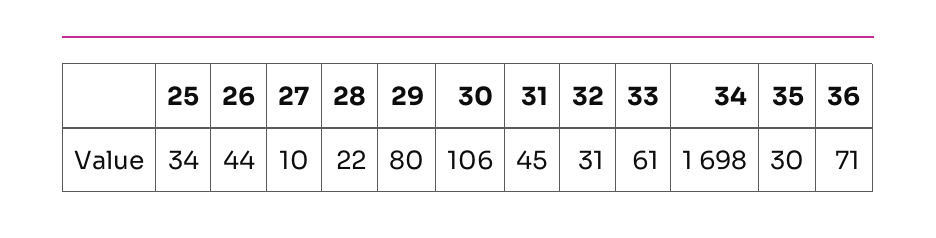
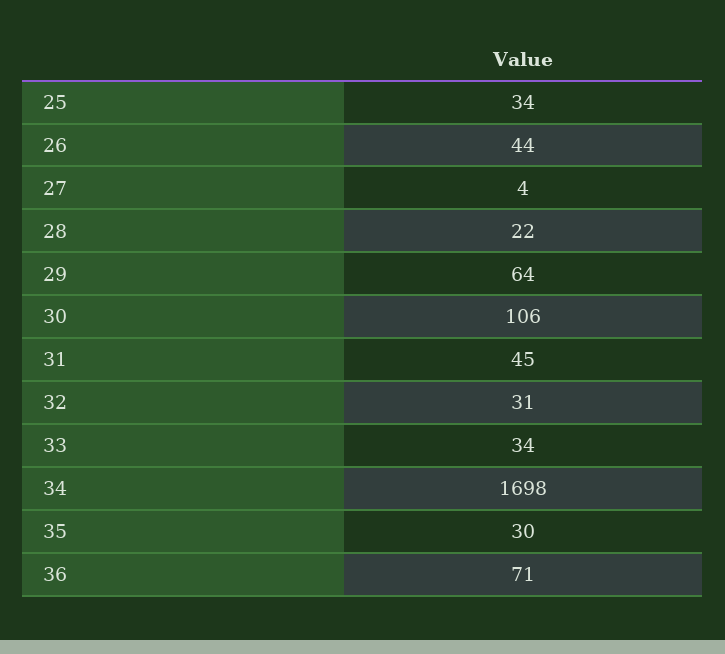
27: 10 -> 4
29: 80 -> 64
33: 61 -> 34

